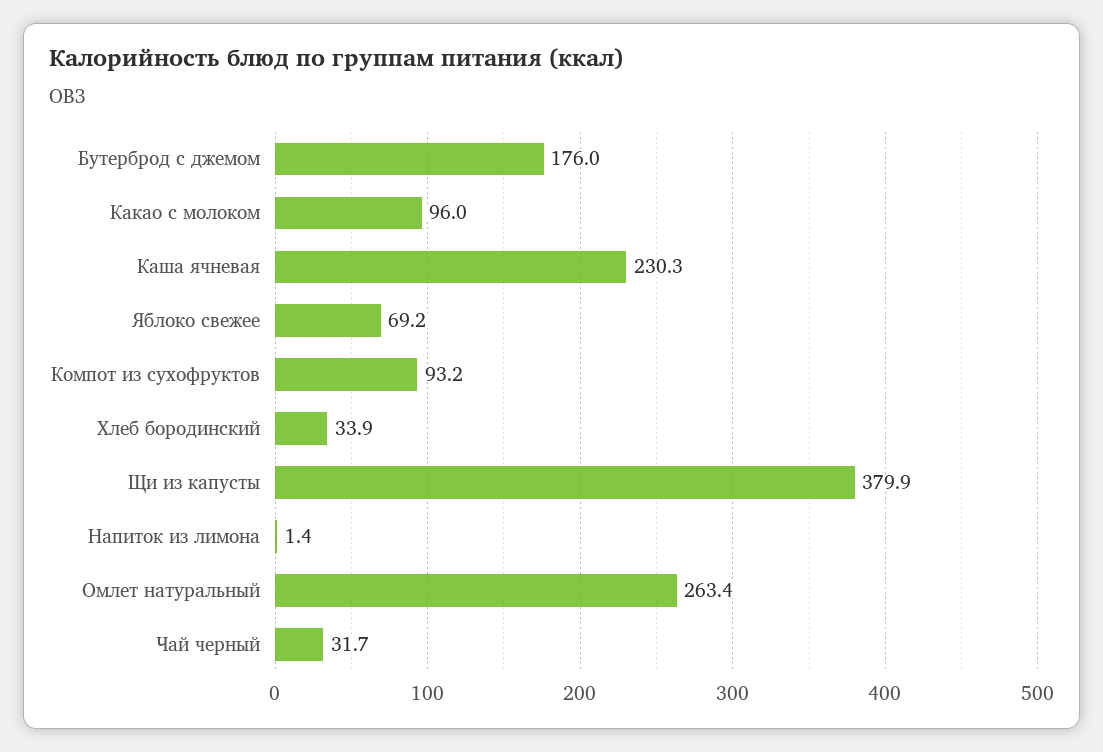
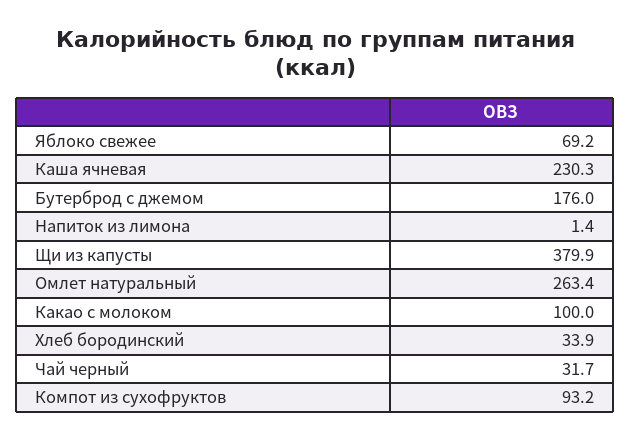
Какао с молоком: 96 -> 100

